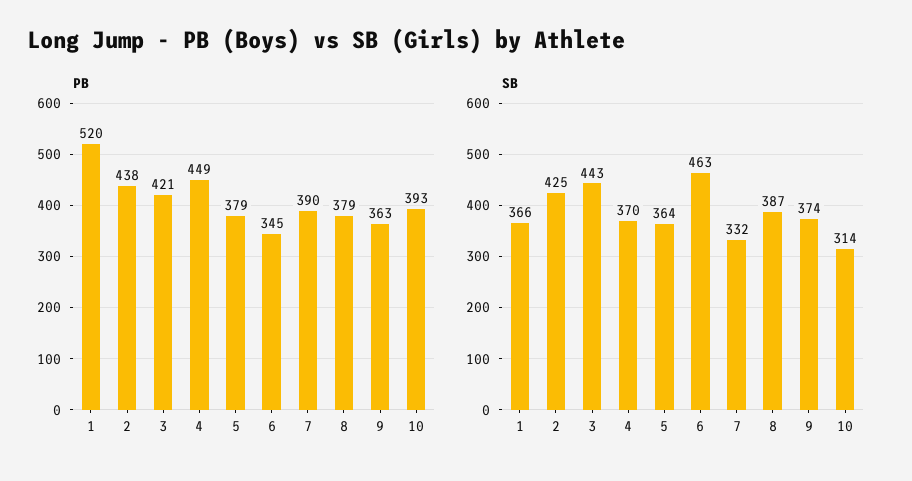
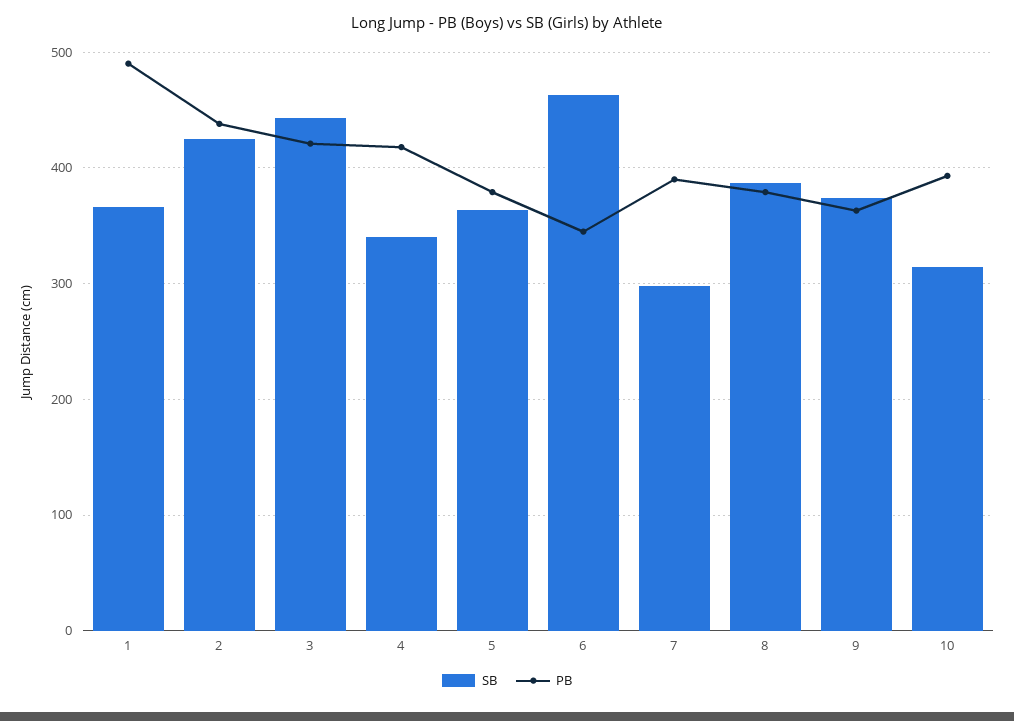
PB, 1: 520 -> 490
PB, 4: 449 -> 420
SB, 4: 370 -> 340
SB, 7: 332 -> 300

